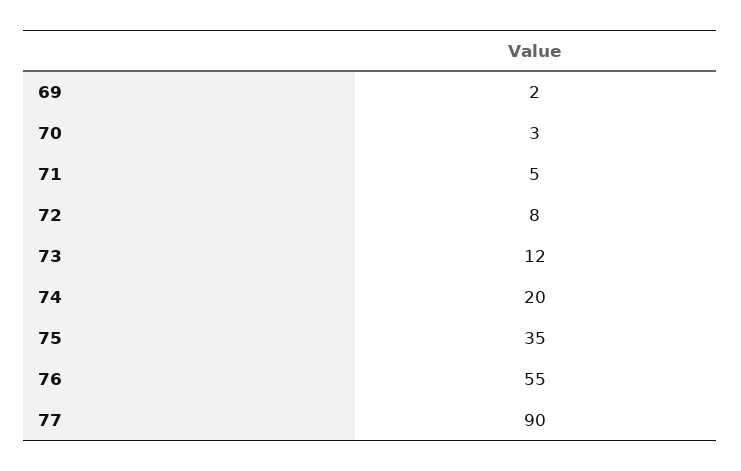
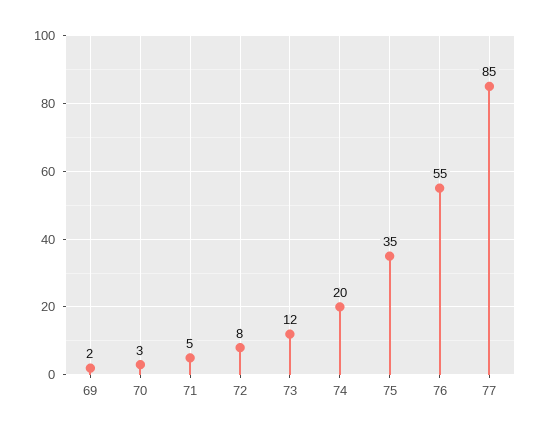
77: 90 -> 85

